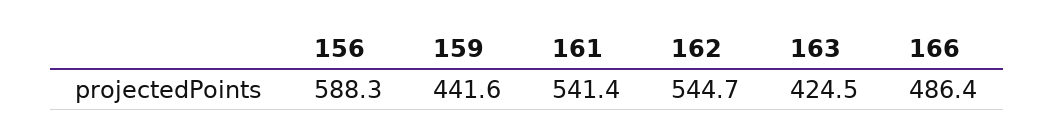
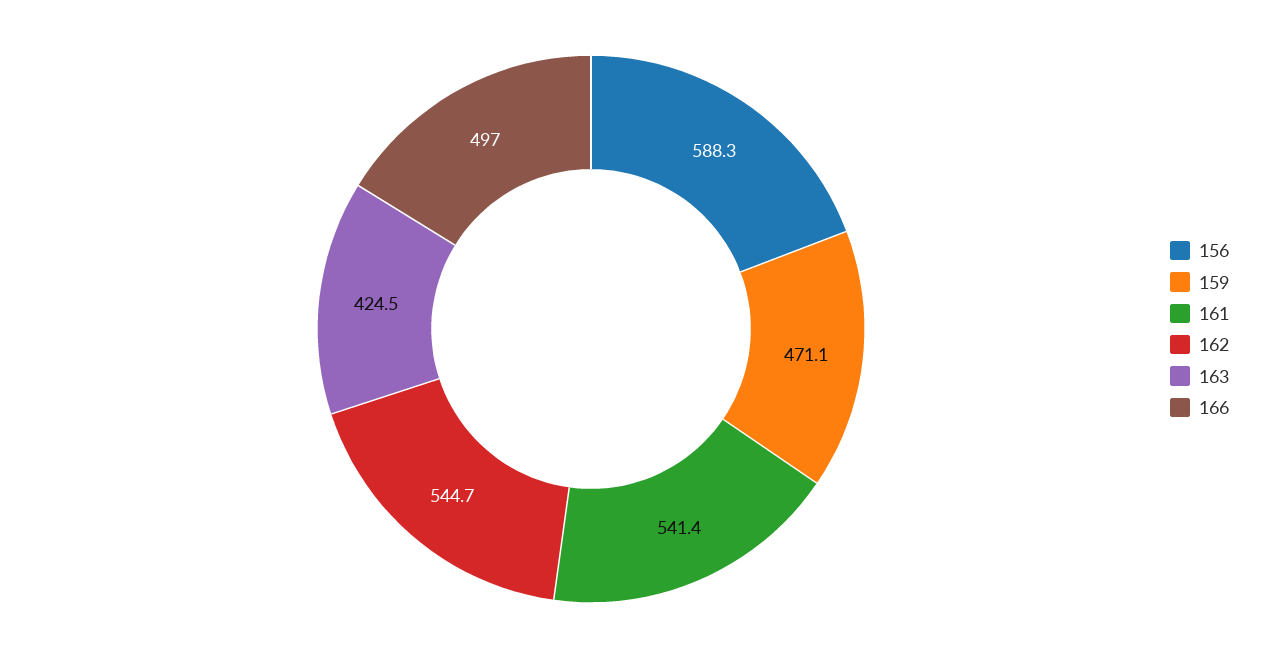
159: 441.6 -> 471.1
166: 486.4 -> 497

